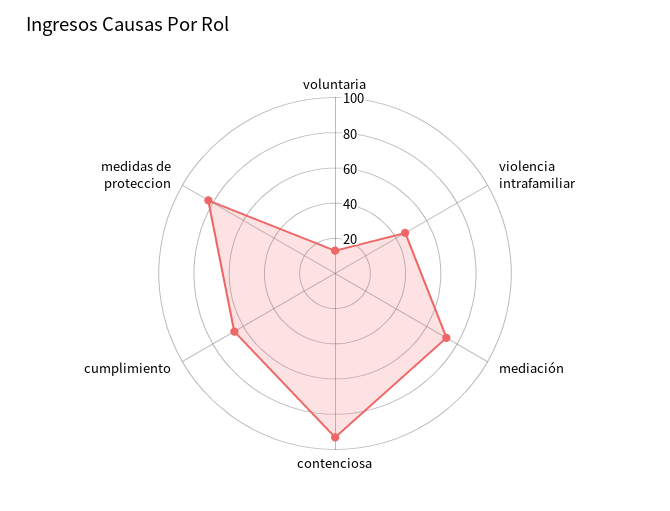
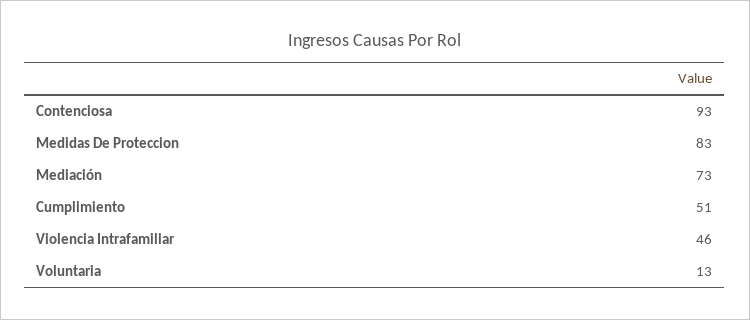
cumplimiento: 65 -> 51

